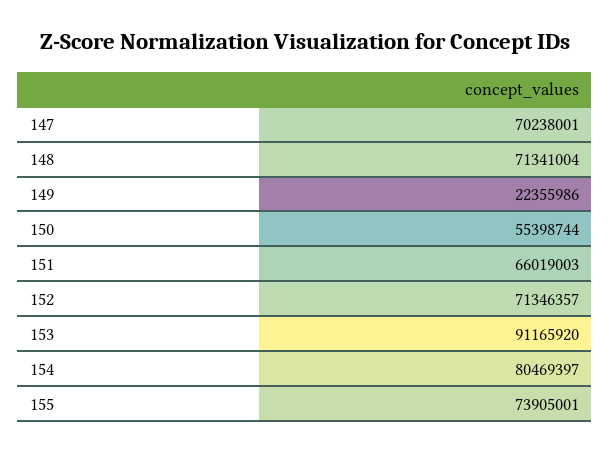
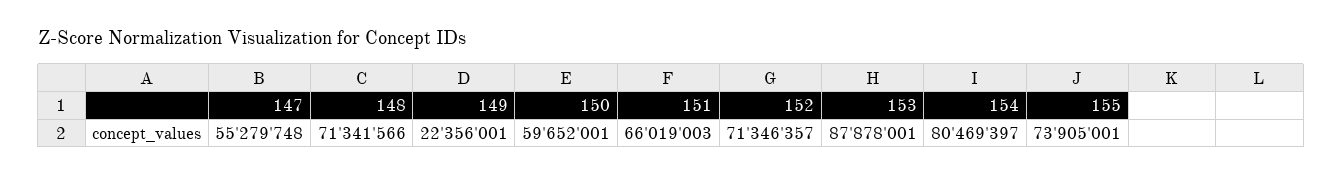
147: 70238001 -> 55279748
148: 71341004 -> 71341566
149: 22355986 -> 22356001
150: 55398744 -> 59652001
153: 91165920 -> 87878001

